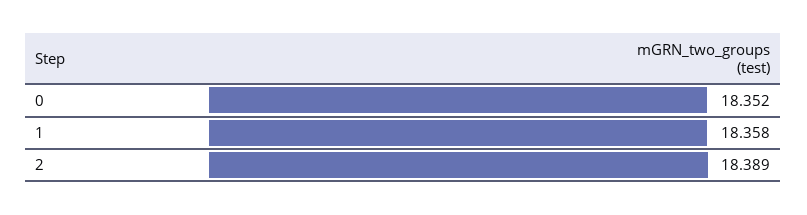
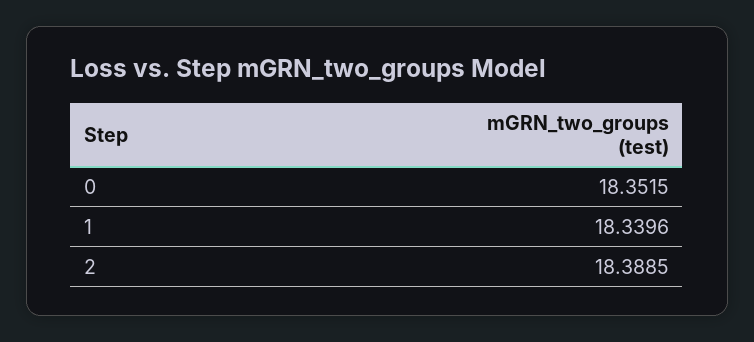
1: 18.358 -> 18.3396

